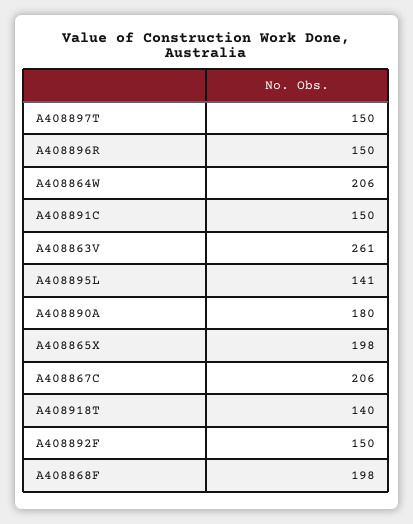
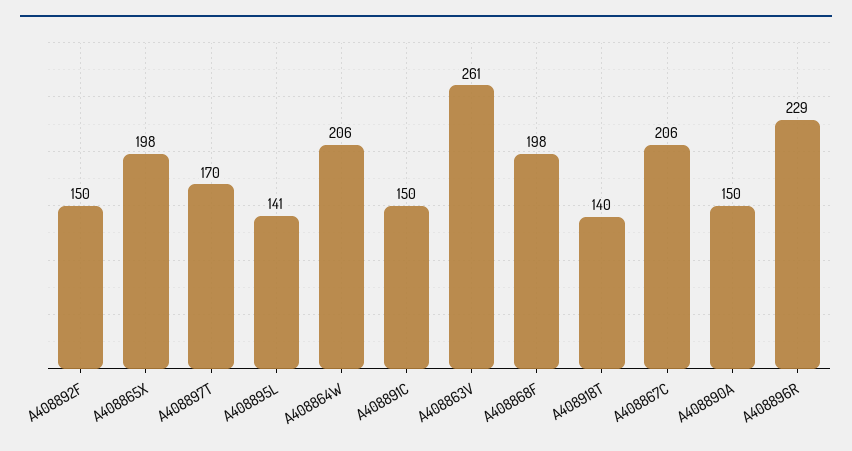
A408897T: 150 -> 170
A408896R: 150 -> 229
A408890A: 180 -> 150

